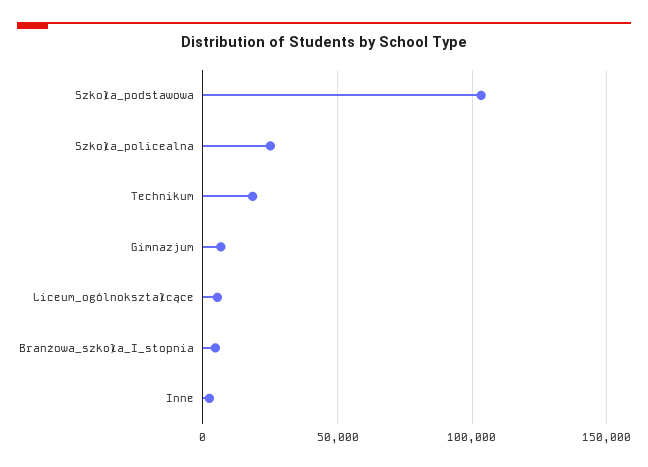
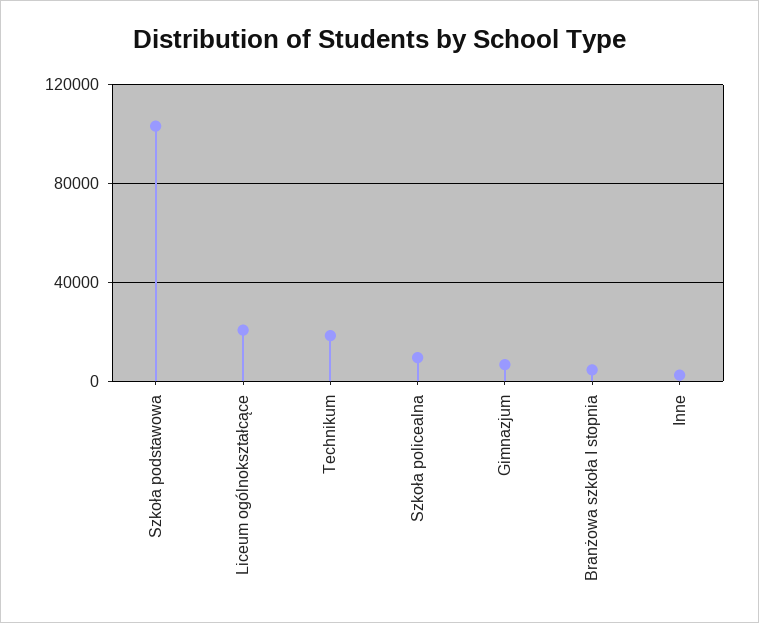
Szkoła_policealna: 25000 -> 10000
Liceum_ogólnokształcące: 5000 -> 20000

